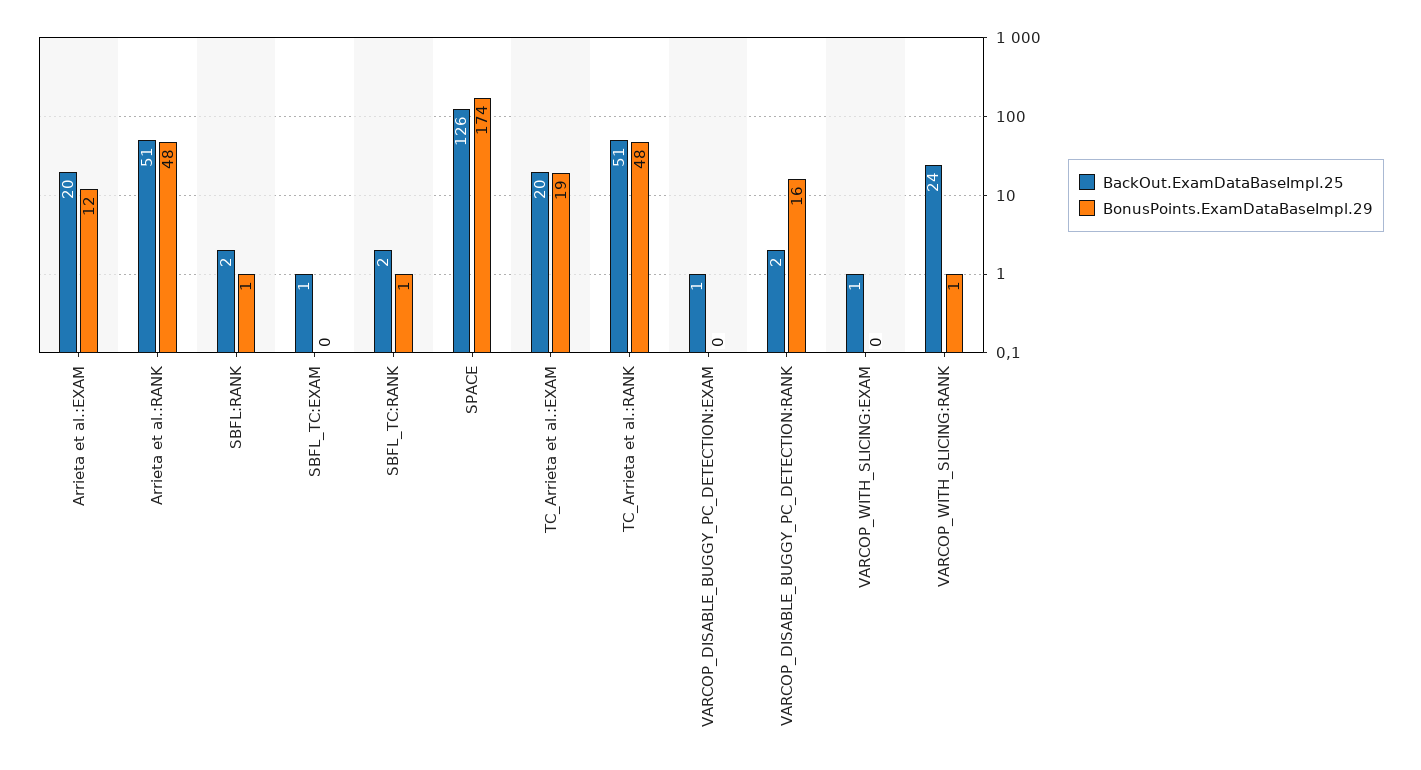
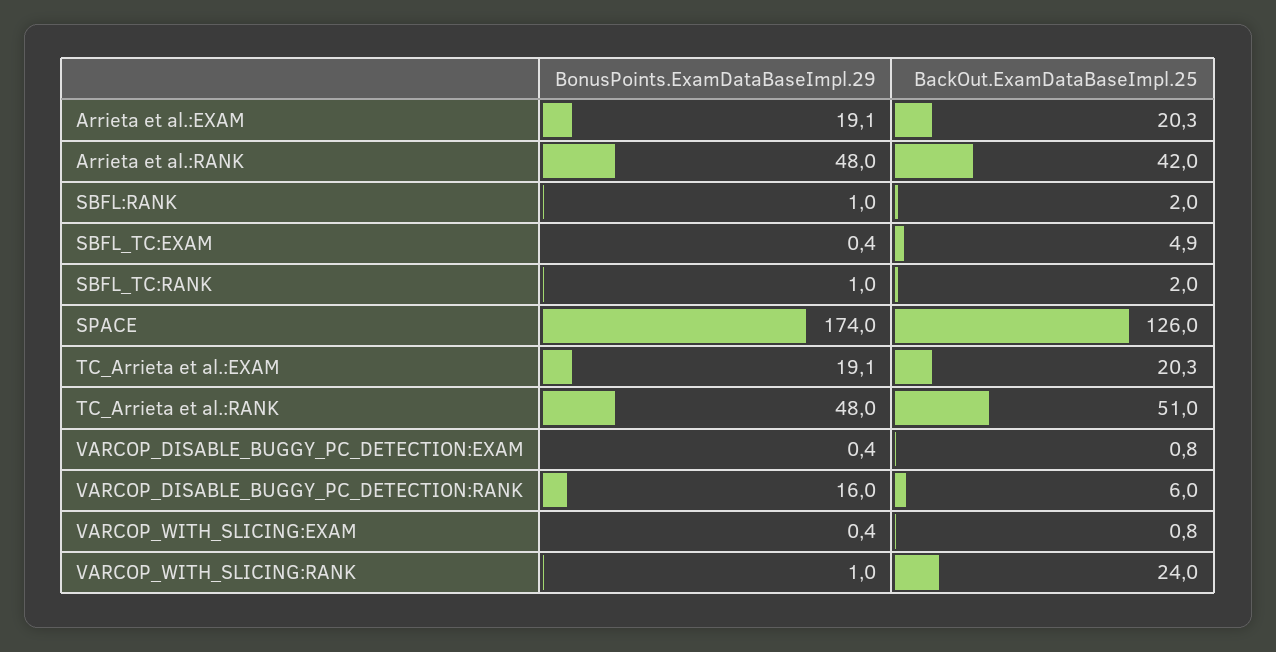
BonusPoints.ExamDataBaseImpl.29, Arrieta et al.:EXAM: 12 -> 19.1
BackOut.ExamDataBaseImpl.25, Arrieta et al.:RANK: 51 -> 42
BackOut.ExamDataBaseImpl.25, SBFL_TC:EXAM: 1 -> 4.9
BackOut.ExamDataBaseImpl.25, VARCOP_DISABLE_BUGGY_PC_DETECTION:RANK: 2 -> 6

